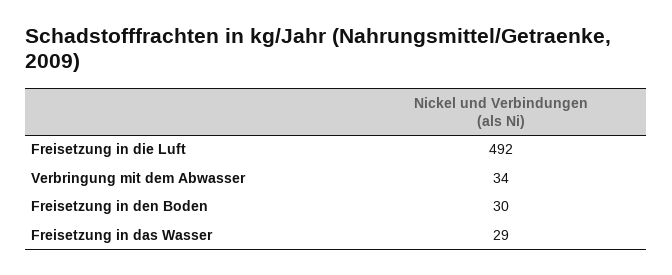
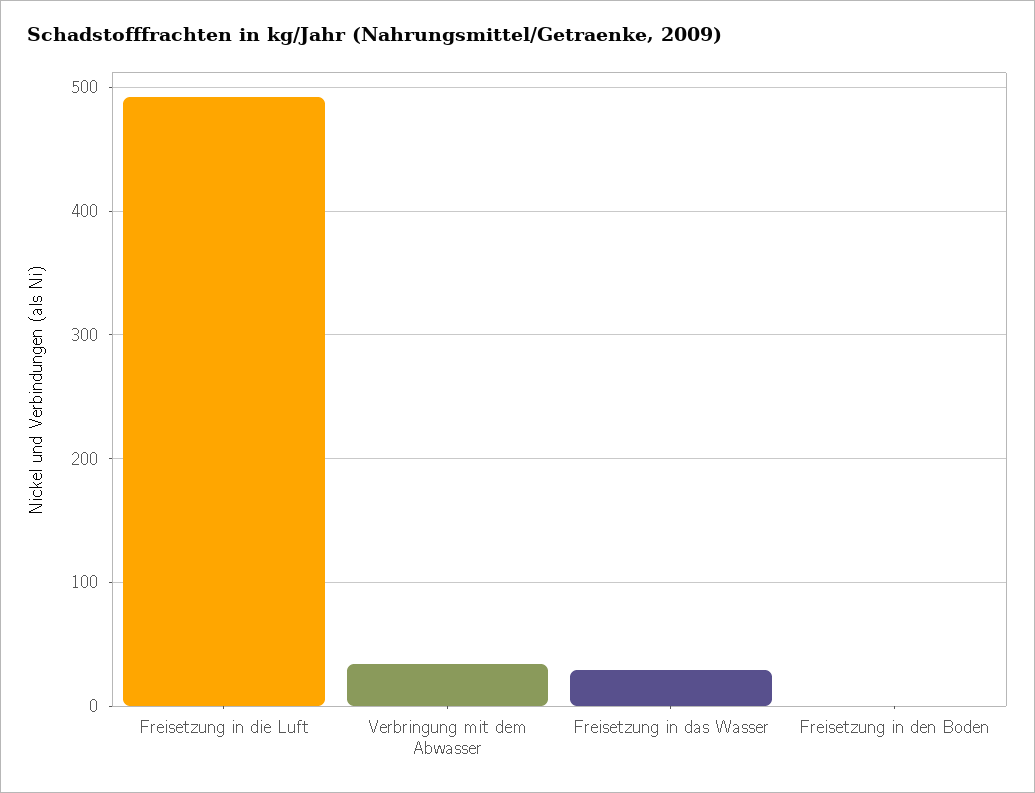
Freisetzung in den Boden: 30 -> 0

